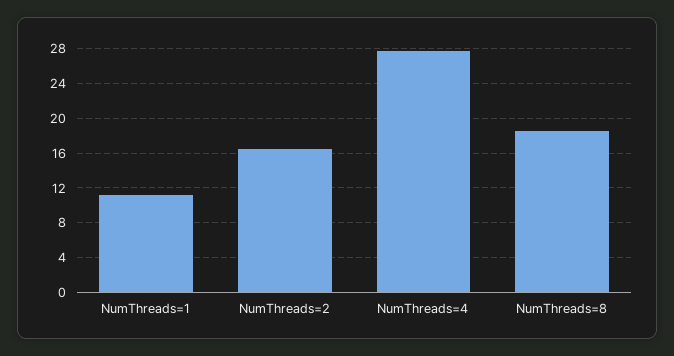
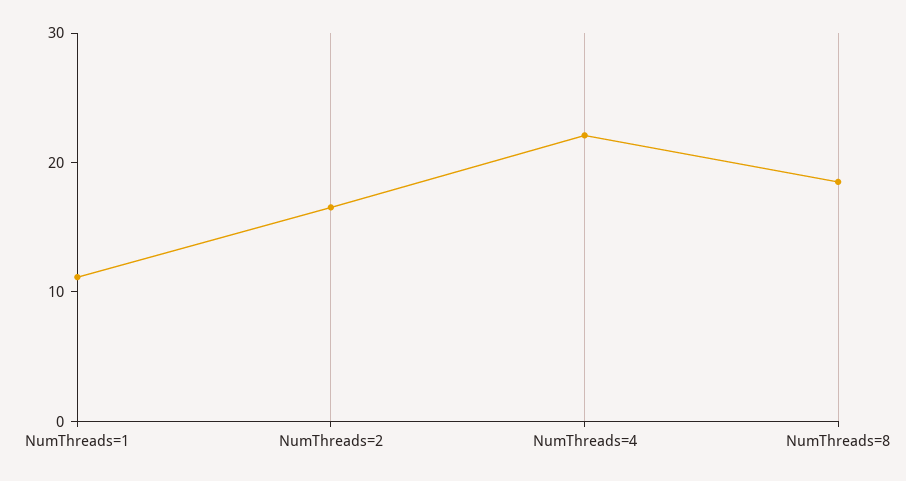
NumThreads=4: 28 -> 22

